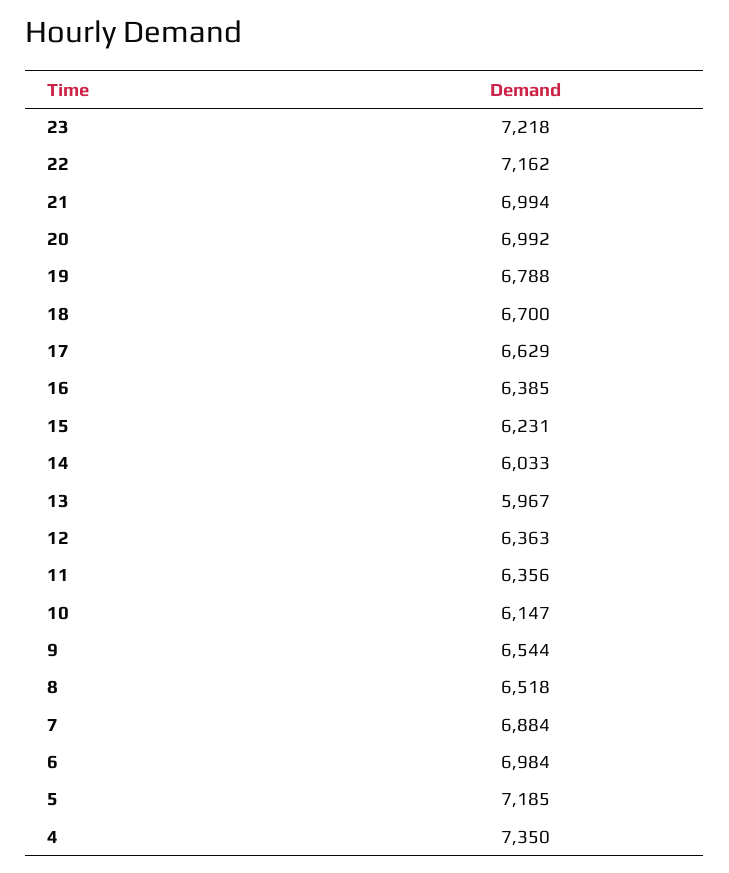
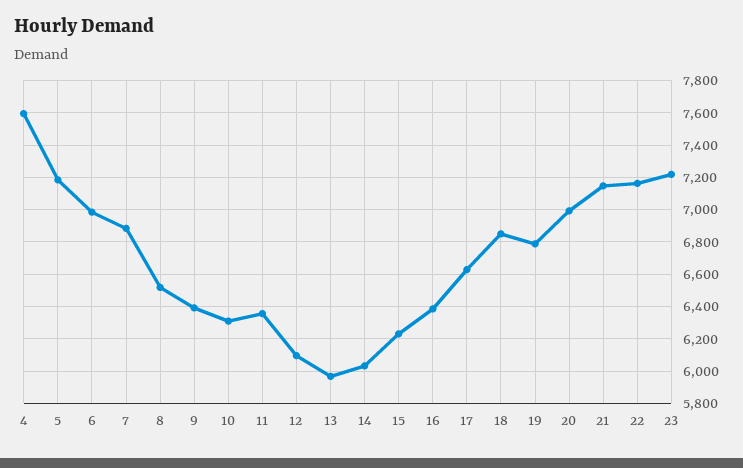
21: 6994 -> 7150
18: 6700 -> 6850
12: 6363 -> 6100
10: 6147 -> 6300
9: 6544 -> 6400
4: 7350 -> 7600

